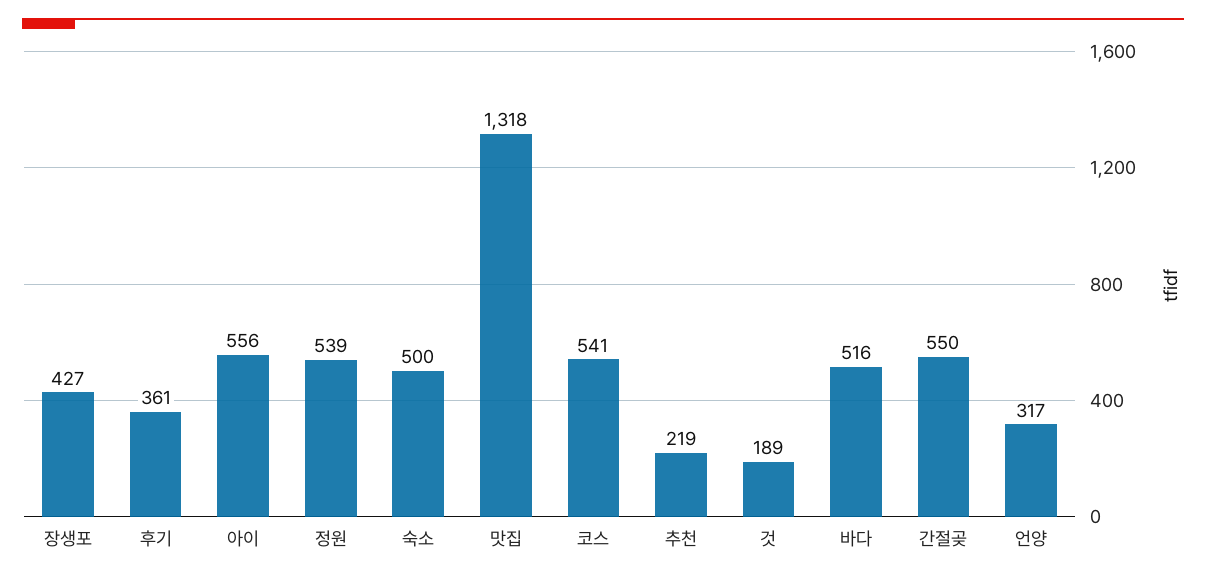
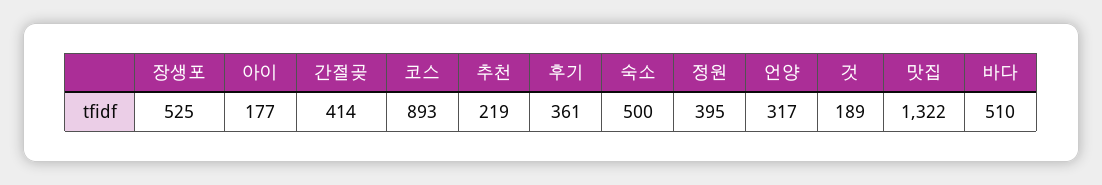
장생포: 427 -> 525
아이: 556 -> 177
정원: 539 -> 395
맛집: 1318 -> 1322
코스: 541 -> 893
바다: 516 -> 510
간절곶: 550 -> 414

